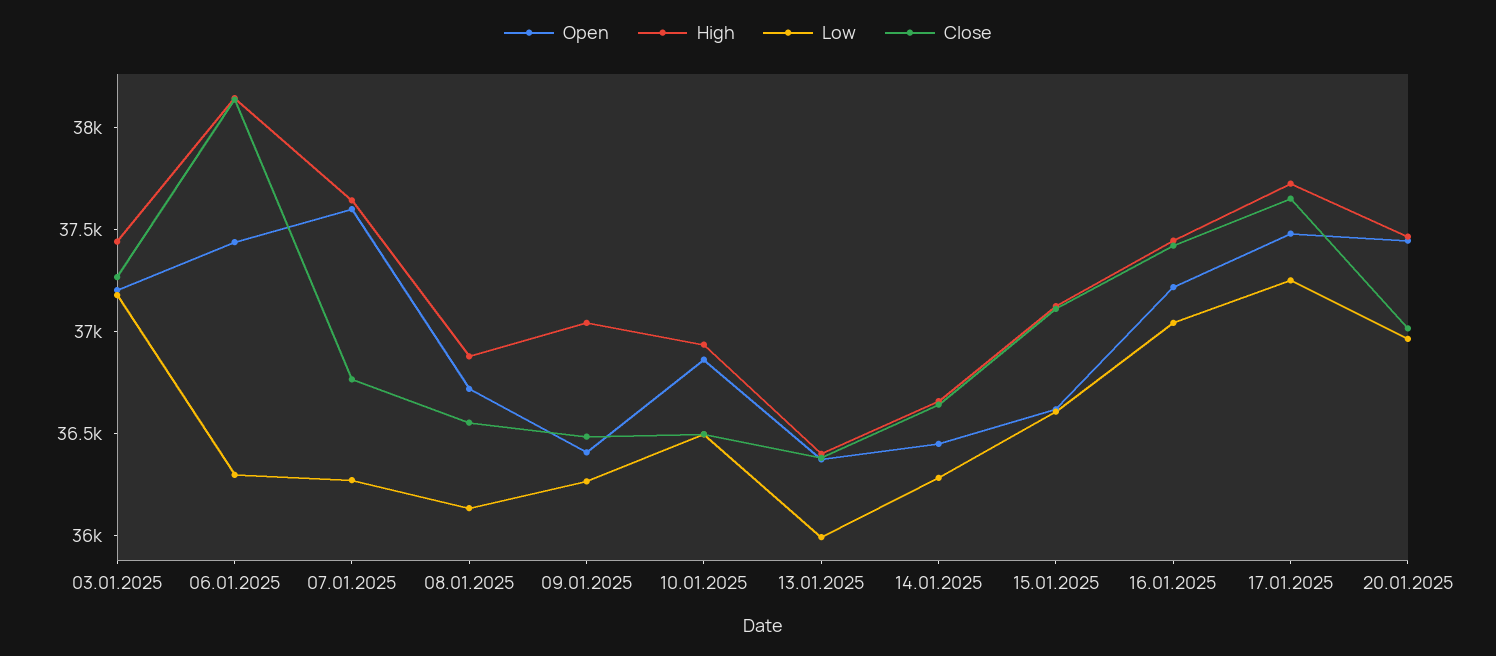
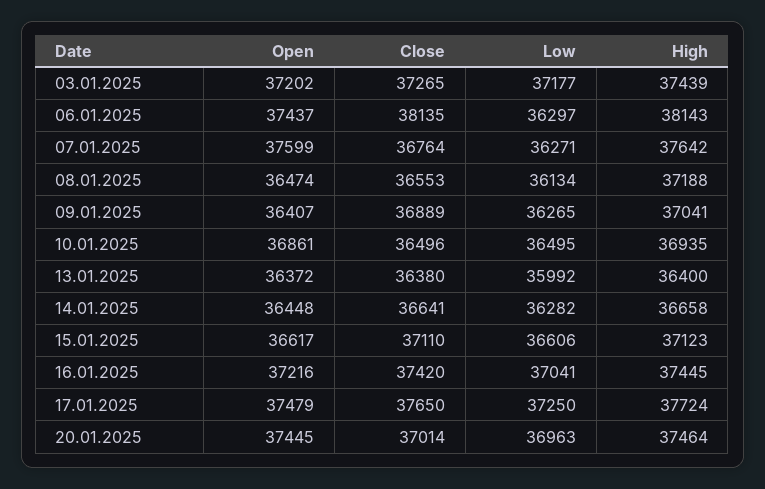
Open, 08.01.2025: 36700 -> 36474
High, 08.01.2025: 36900 -> 37188
Close, 09.01.2025: 36500 -> 36889

